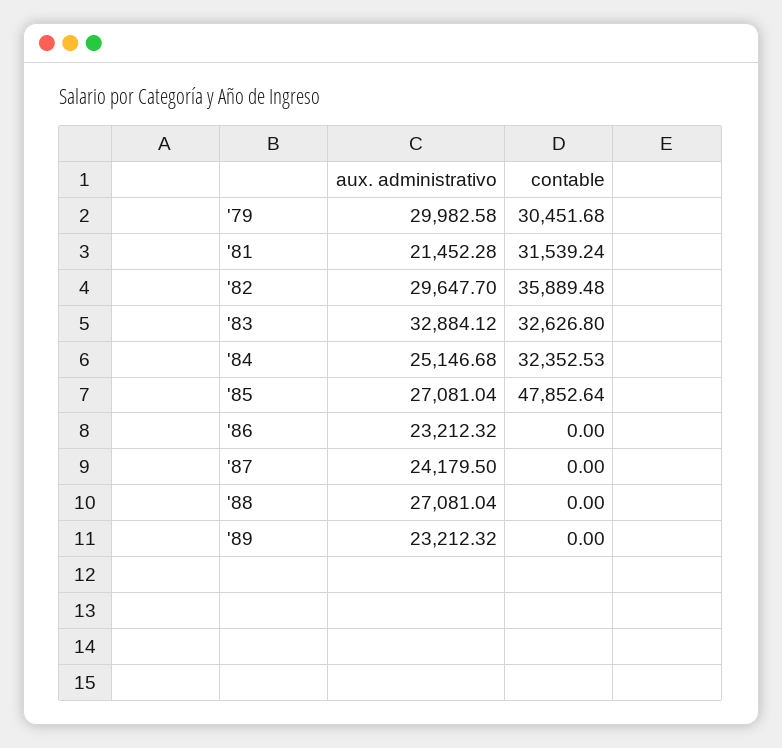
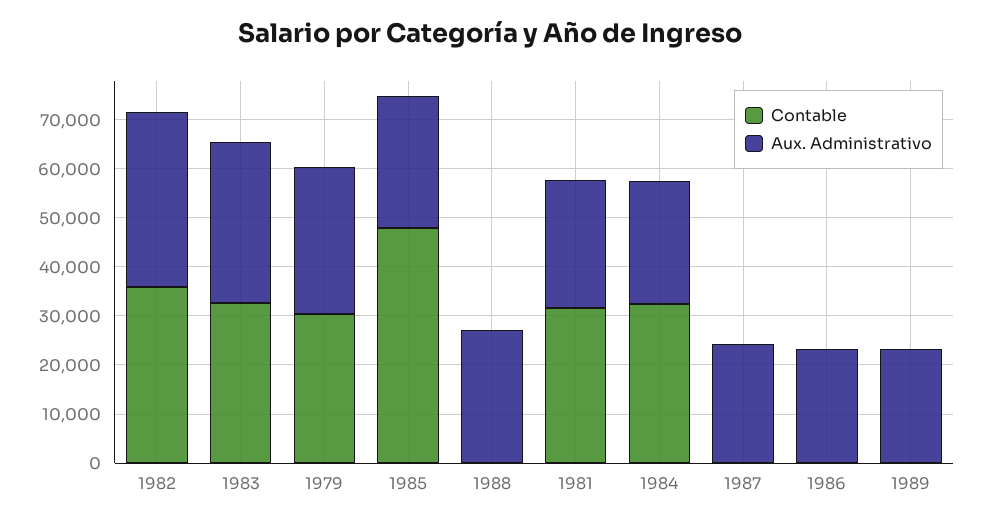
aux. administrativo, '81: 21452.28 -> 26000
aux. administrativo, '82: 29647.7 -> 36000

